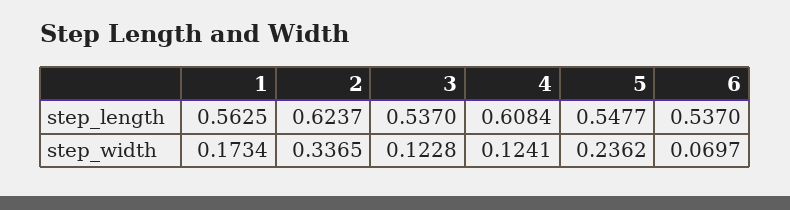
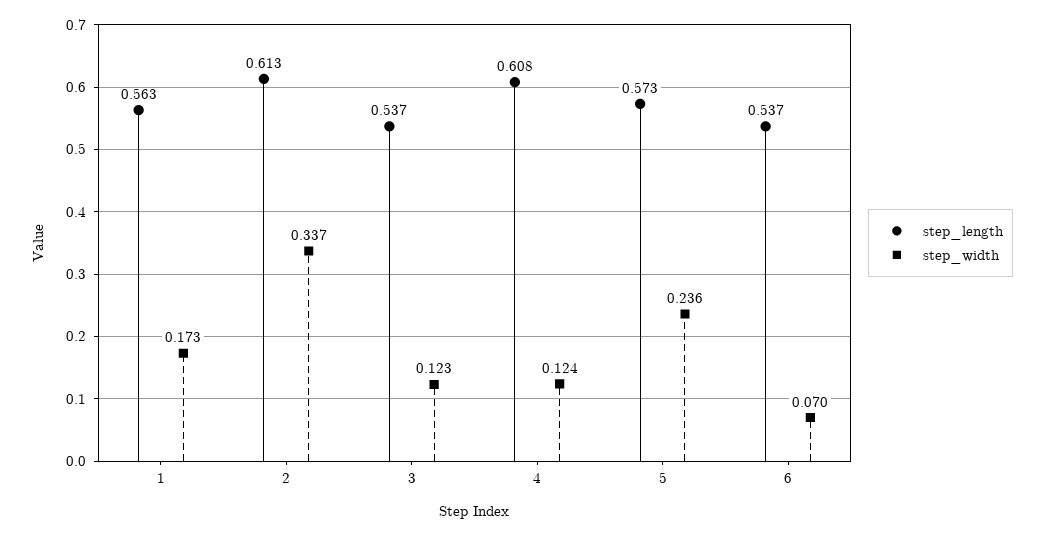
step_length, 2: 0.6237 -> 0.613
step_length, 5: 0.5477 -> 0.573

